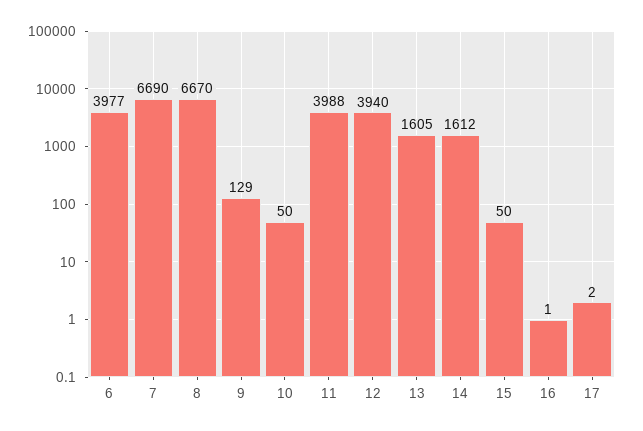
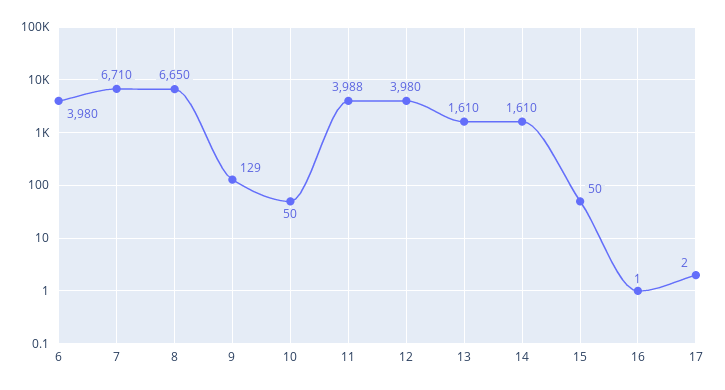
6: 3977 -> 3980
7: 6690 -> 6710
8: 6670 -> 6650
12: 3940 -> 3980
13: 1605 -> 1610
14: 1612 -> 1610

